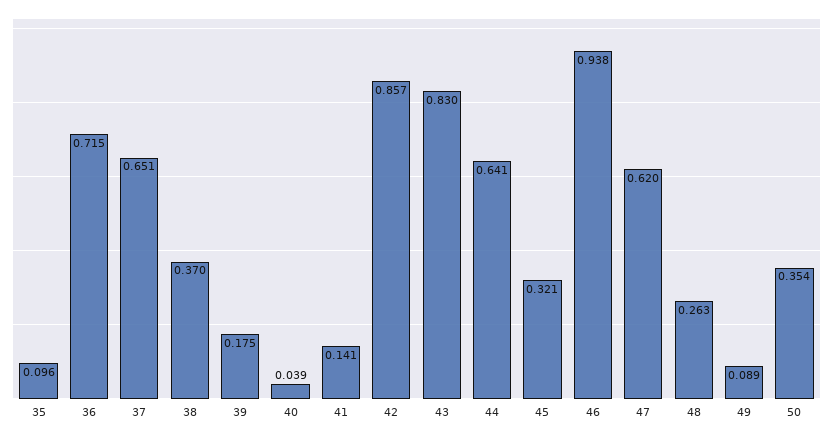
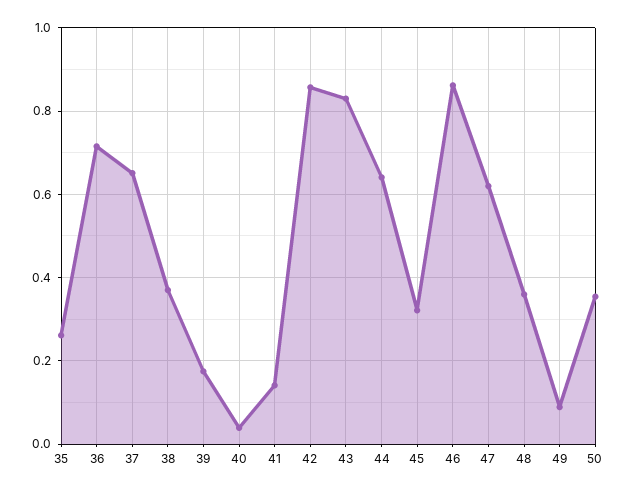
35: 0.096 -> 0.26
46: 0.938 -> 0.86
48: 0.263 -> 0.36

